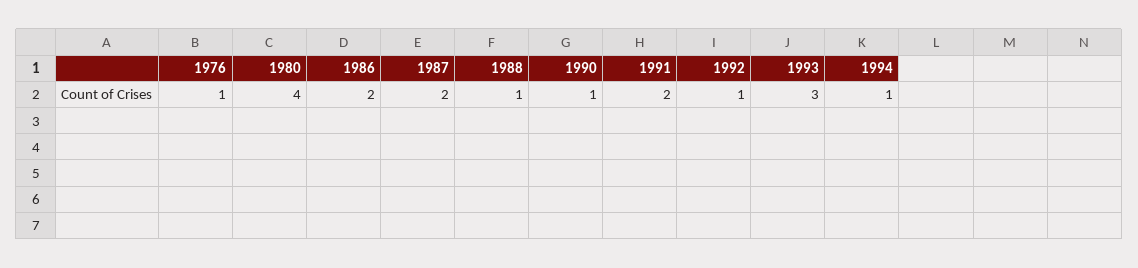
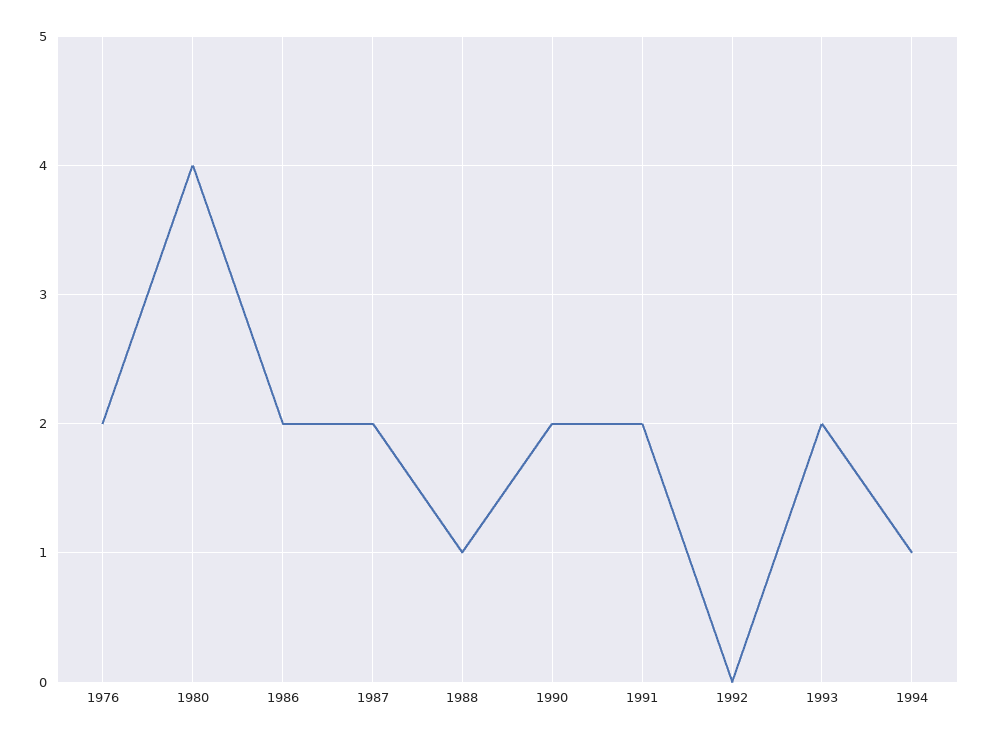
1976: 1 -> 2
1990: 1 -> 2
1992: 1 -> 0
1993: 3 -> 2

